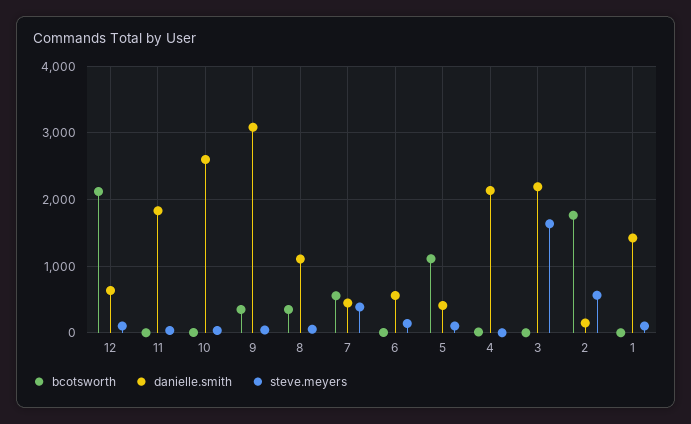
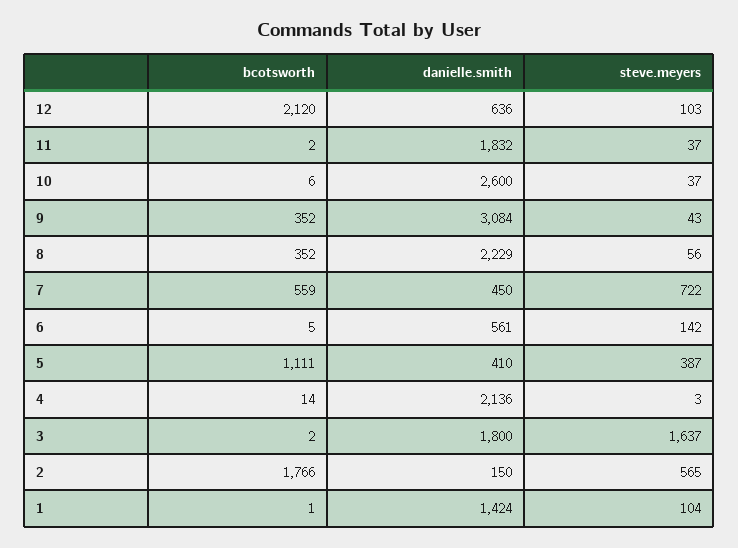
danielle.smith, 8: 1100 -> 2229
steve.meyers, 7: 400 -> 722
steve.meyers, 5: 100 -> 387
danielle.smith, 3: 2200 -> 1800

